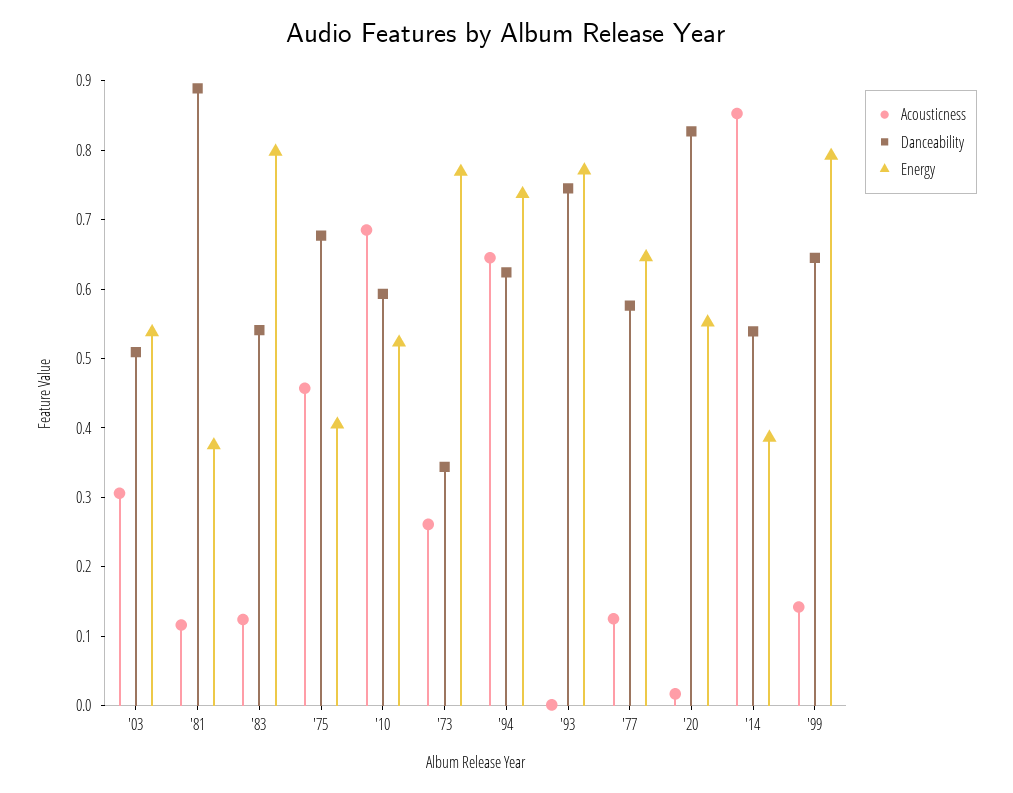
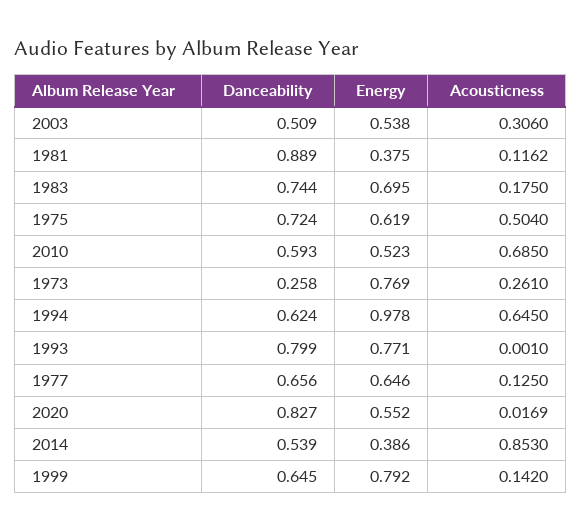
Acousticness, '83: 0.12 -> 0.175
Danceability, '83: 0.54 -> 0.744
Energy, '83: 0.8 -> 0.695
Acousticness, '75: 0.46 -> 0.504
Danceability, '75: 0.68 -> 0.724
Energy, '75: 0.4 -> 0.619
Danceability, '73: 0.34 -> 0.258
Energy, '94: 0.74 -> 0.978
Danceability, '93: 0.74 -> 0.799
Danceability, '77: 0.58 -> 0.656

